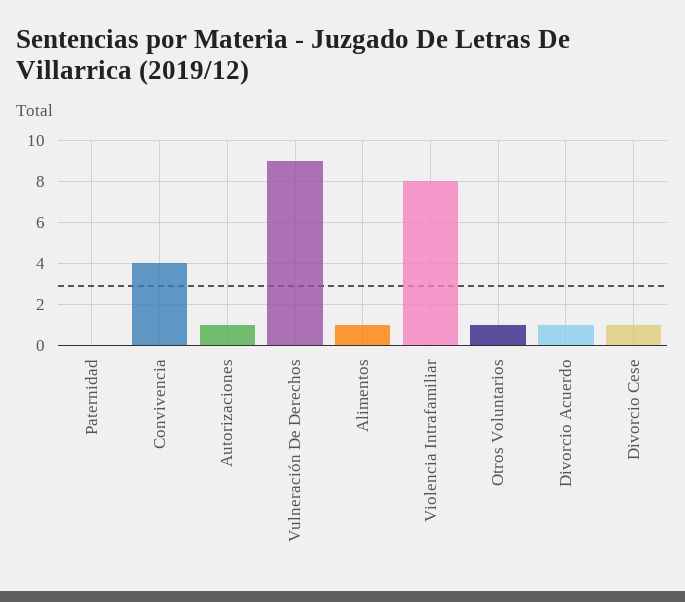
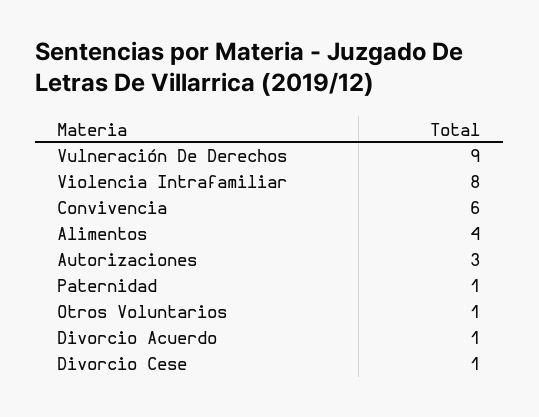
Paternidad: 0 -> 1
Convivencia: 4 -> 6
Autorizaciones: 1 -> 3
Alimentos: 1 -> 4

